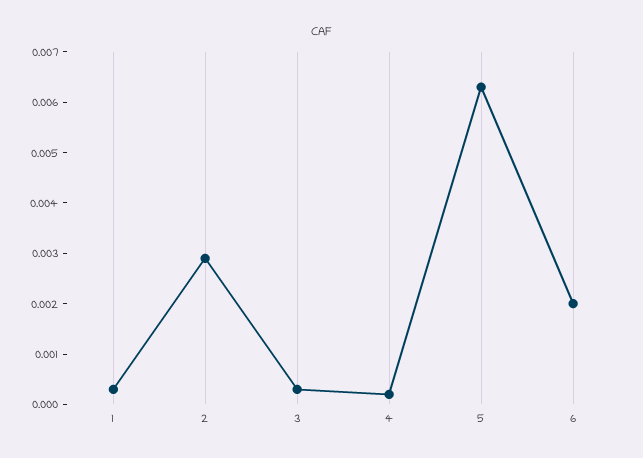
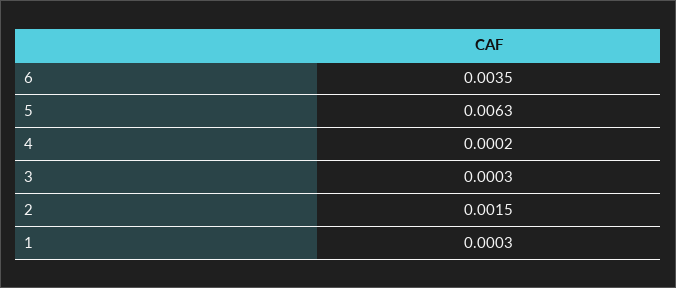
2: 0.003 -> 0.0015
6: 0.002 -> 0.0035

